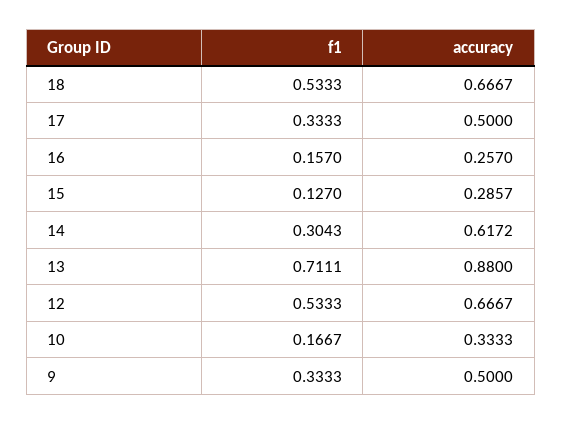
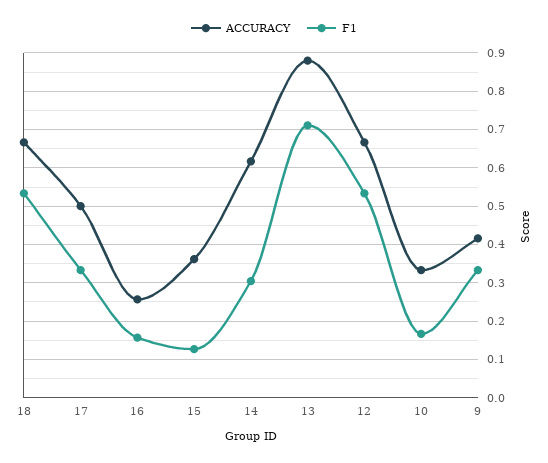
accuracy, 15: 0.2857 -> 0.36
accuracy, 9: 0.5 -> 0.42

